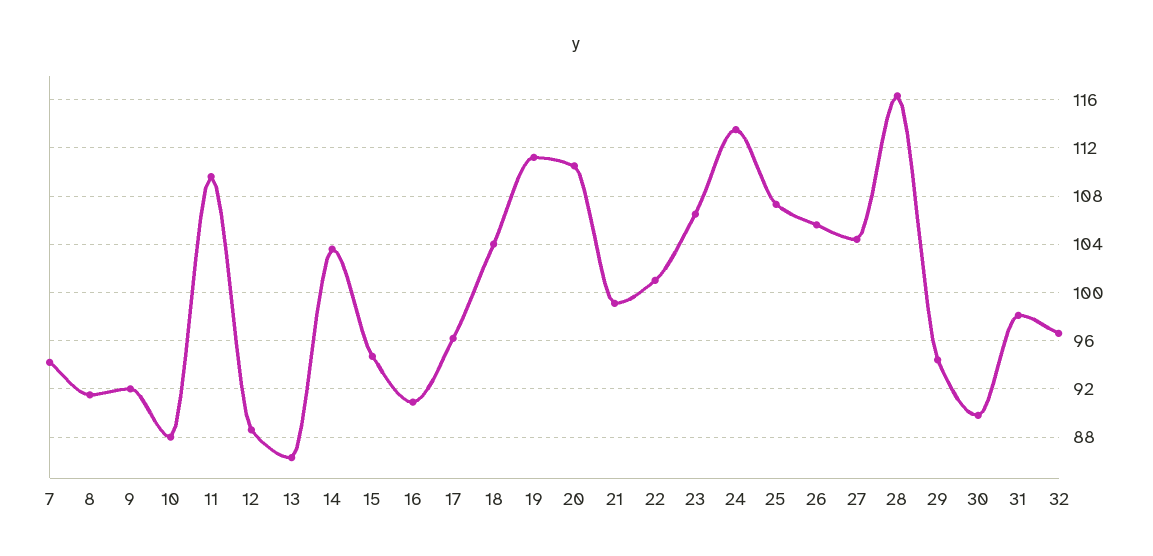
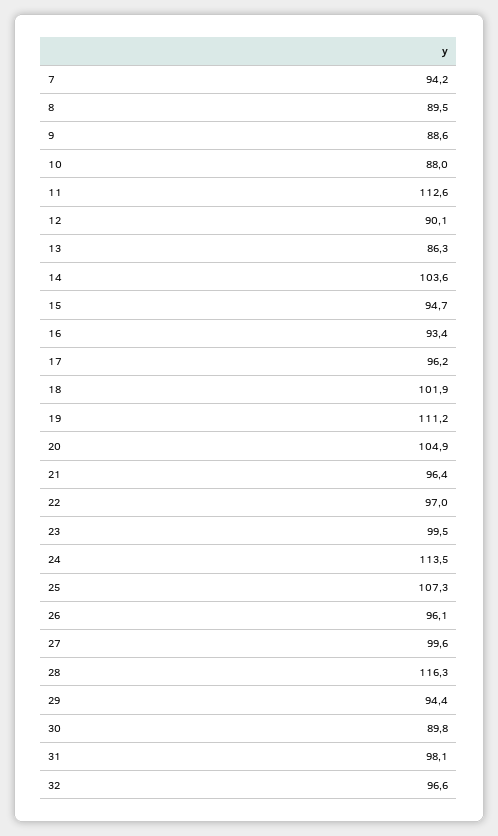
8: 91.5 -> 89.5
9: 92 -> 88.6
11: 109.5 -> 112.6
12: 88.5 -> 90.1
16: 91 -> 93.4
18: 104 -> 101.9
20: 110.5 -> 104.9
21: 99 -> 96.4
22: 101 -> 97
23: 106.5 -> 99.5
26: 105.5 -> 96.1
27: 104.5 -> 99.6

